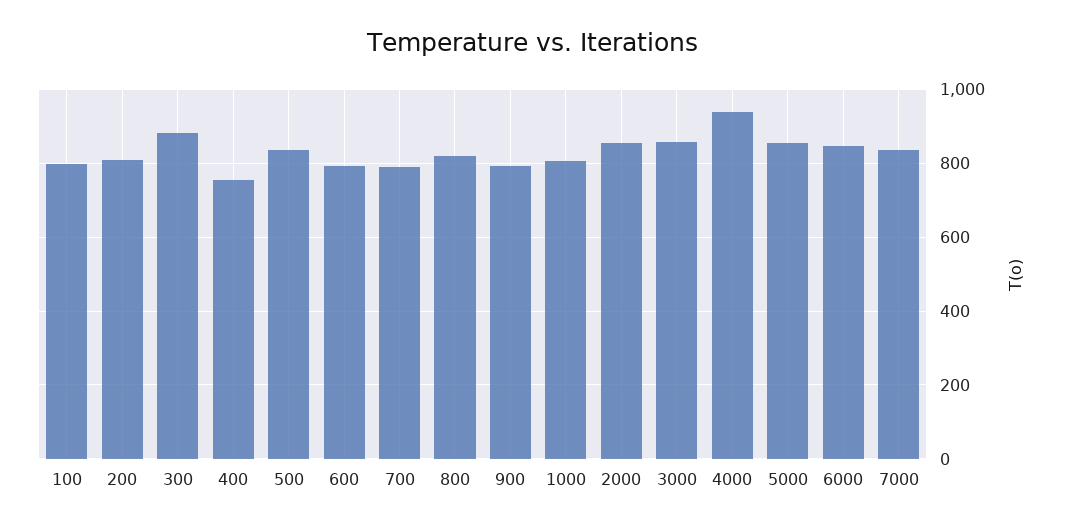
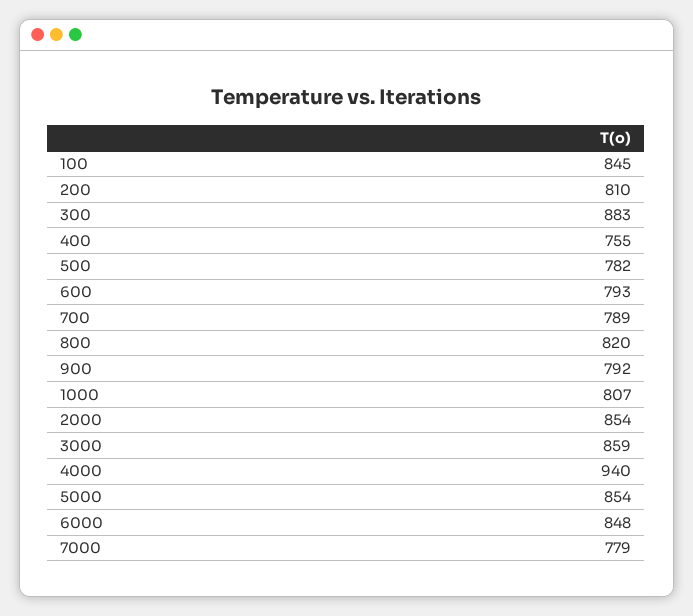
100: 800 -> 845
500: 840 -> 782
7000: 840 -> 779

